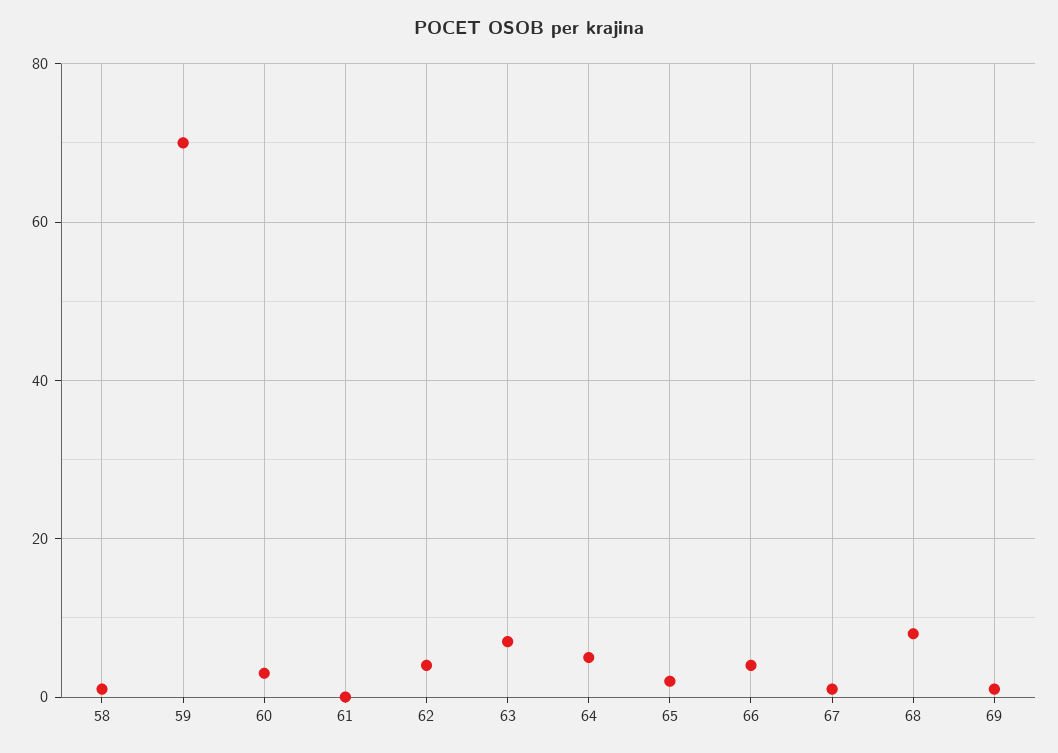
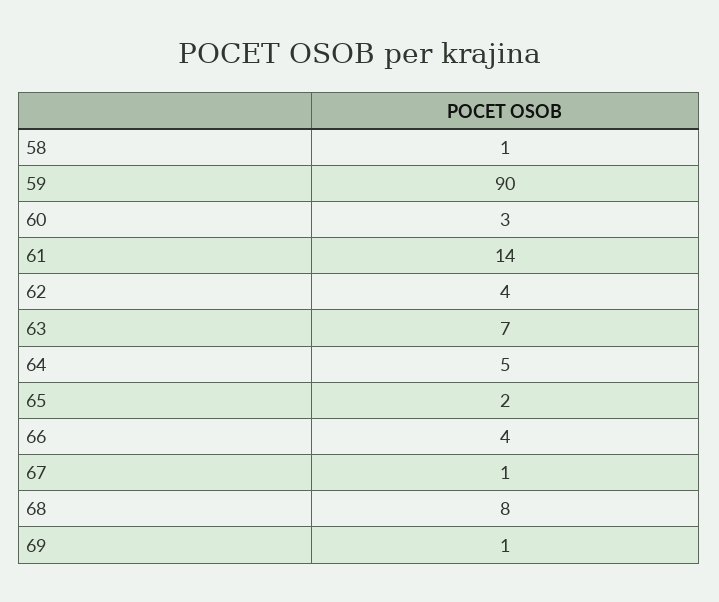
59: 70 -> 90
61: 0 -> 14

